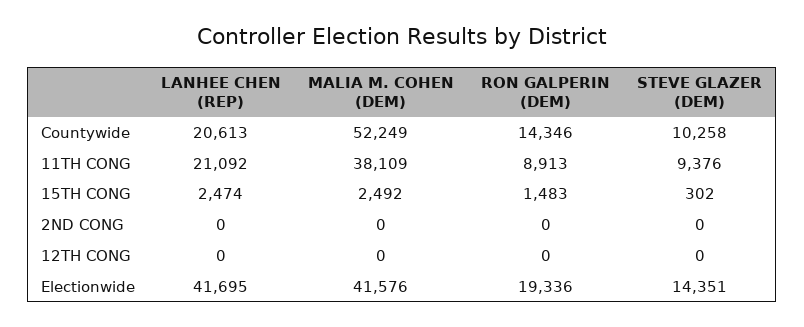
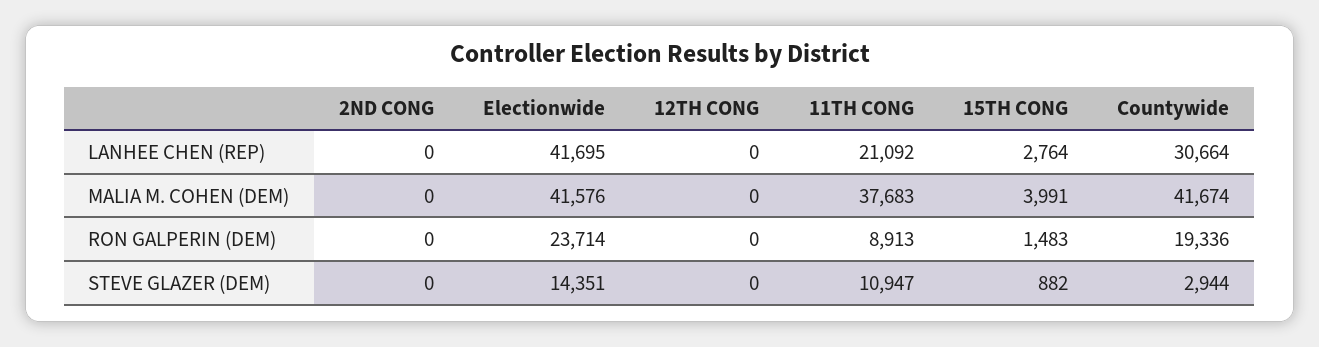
LANHEE CHEN (REP), Countywide: 20613 -> 30664
MALIA M. COHEN (DEM), Countywide: 52249 -> 41674
RON GALPERIN (DEM), Countywide: 14346 -> 19336
STEVE GLAZER (DEM), Countywide: 10258 -> 2944
MALIA M. COHEN (DEM), 11TH CONG: 38109 -> 37683
STEVE GLAZER (DEM), 11TH CONG: 9376 -> 10947
LANHEE CHEN (REP), 15TH CONG: 2474 -> 2764
MALIA M. COHEN (DEM), 15TH CONG: 2492 -> 3991
STEVE GLAZER (DEM), 15TH CONG: 302 -> 882
RON GALPERIN (DEM), Electionwide: 19336 -> 23714

